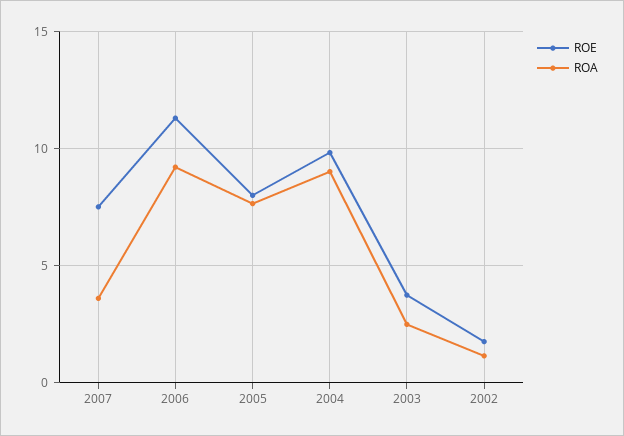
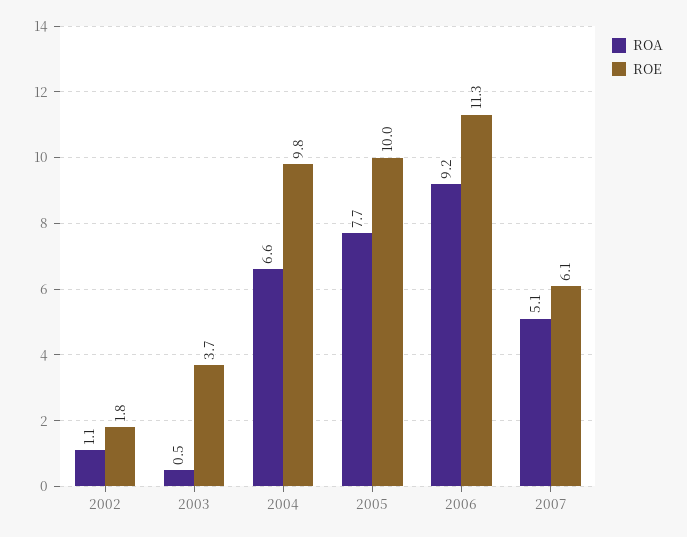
ROE, 2007: 7.5 -> 6.1
ROA, 2007: 3.5 -> 5.1
ROE, 2005: 8 -> 10
ROA, 2004: 9 -> 6.6
ROA, 2003: 2.5 -> 0.5

